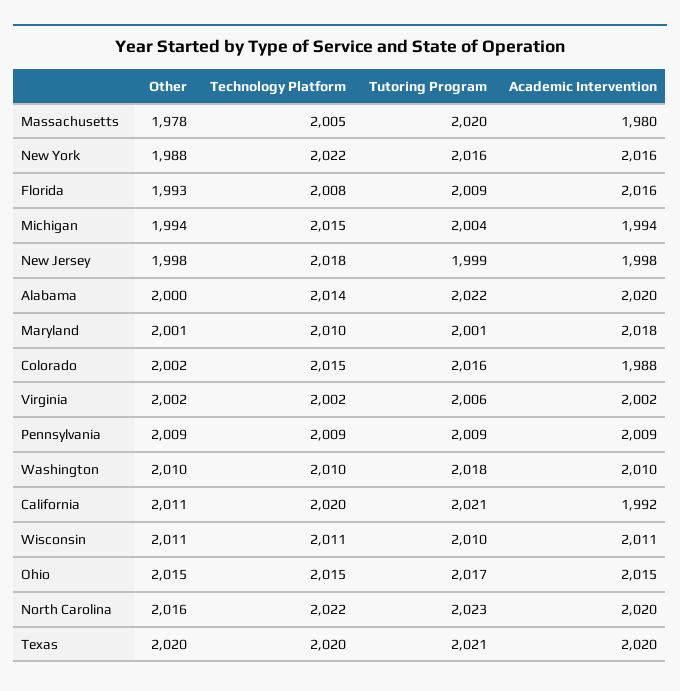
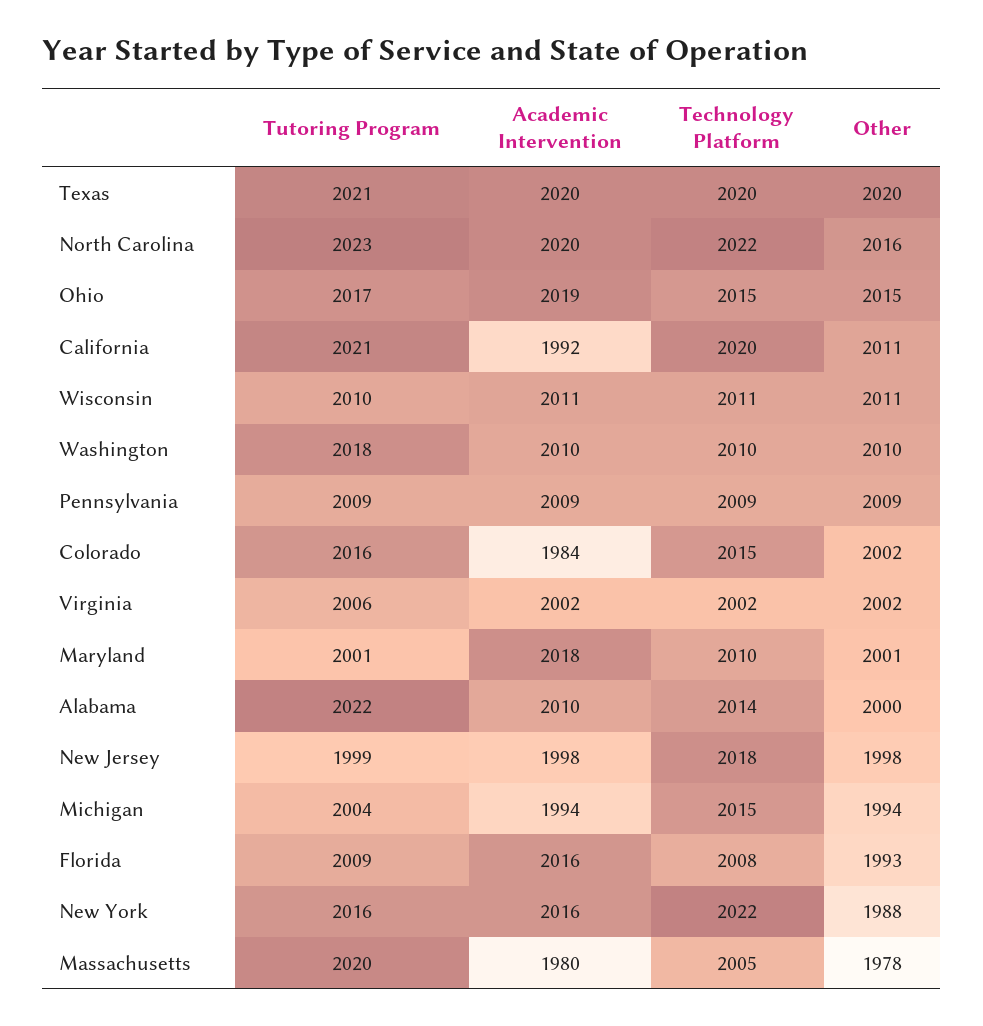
Academic Intervention, Alabama: 2020 -> 2010
Academic Intervention, Colorado: 1988 -> 1984
Academic Intervention, Ohio: 2015 -> 2019

